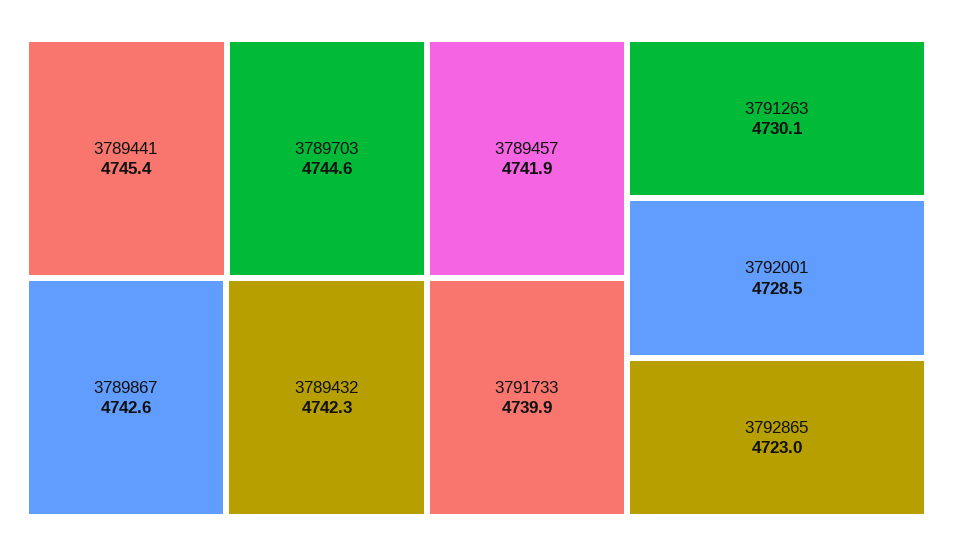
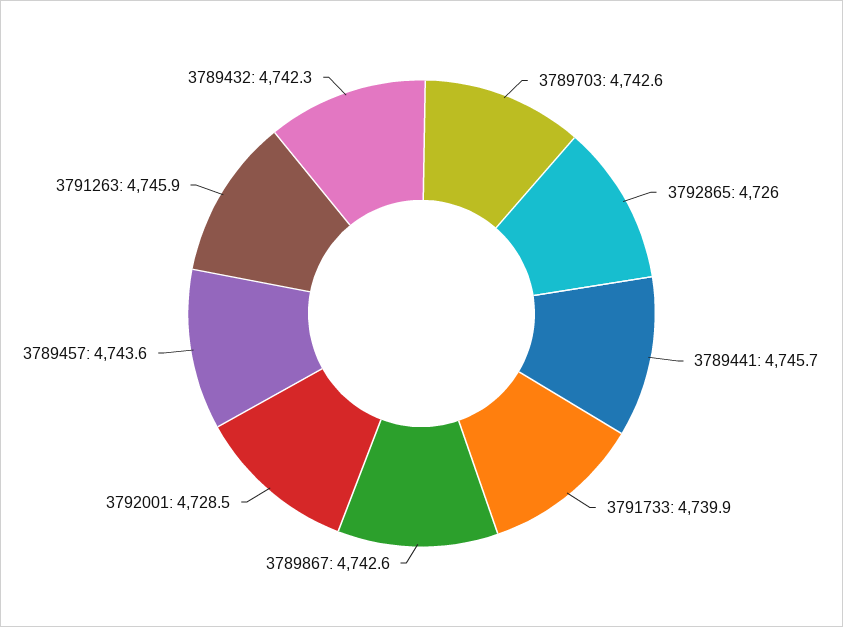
3789441: 4745.4 -> 4745.7
3789703: 4744.6 -> 4742.6
3789457: 4741.9 -> 4743.6
3791263: 4730.1 -> 4745.9
3792865: 4723 -> 4726

